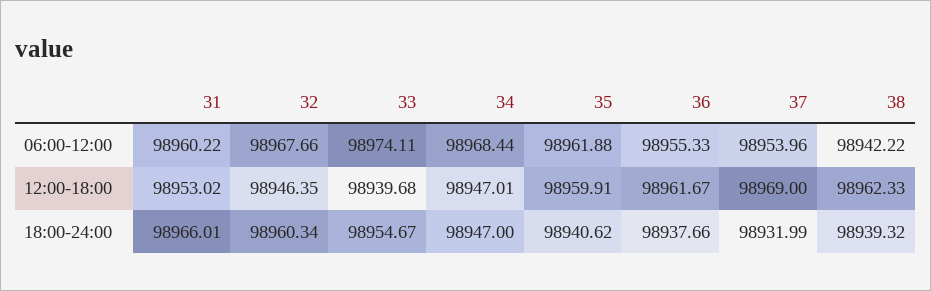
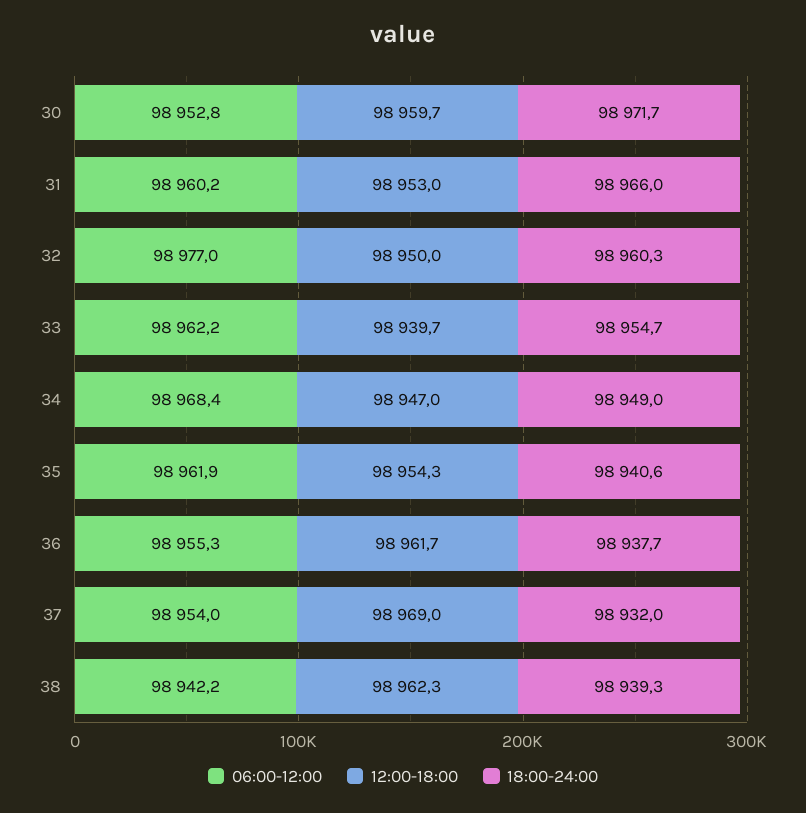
06:00-12:00, 32: 98967.66 -> 98977
06:00-12:00, 33: 98974.11 -> 98962.2
12:00-18:00, 32: 98946.35 -> 98950
12:00-18:00, 35: 98959.91 -> 98954.3
18:00-24:00, 34: 98947 -> 98949
06:00-12:00, 30: none -> 98952.8
12:00-18:00, 30: none -> 98959.7
18:00-24:00, 30: none -> 98971.7

